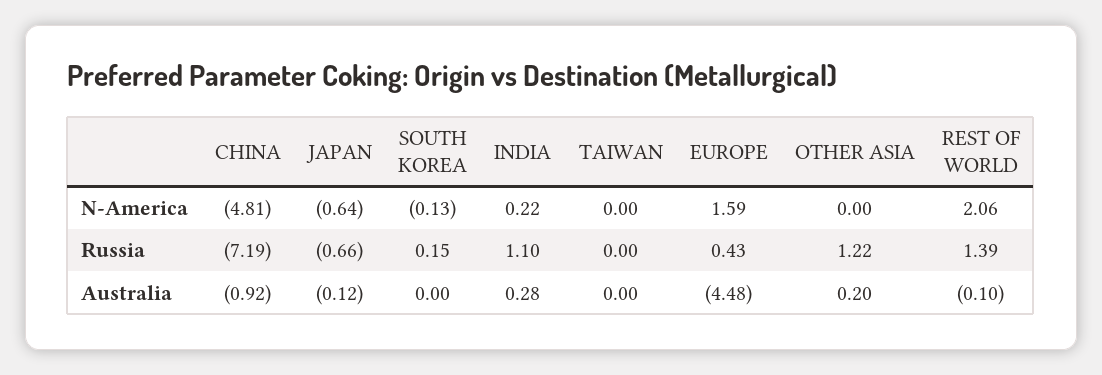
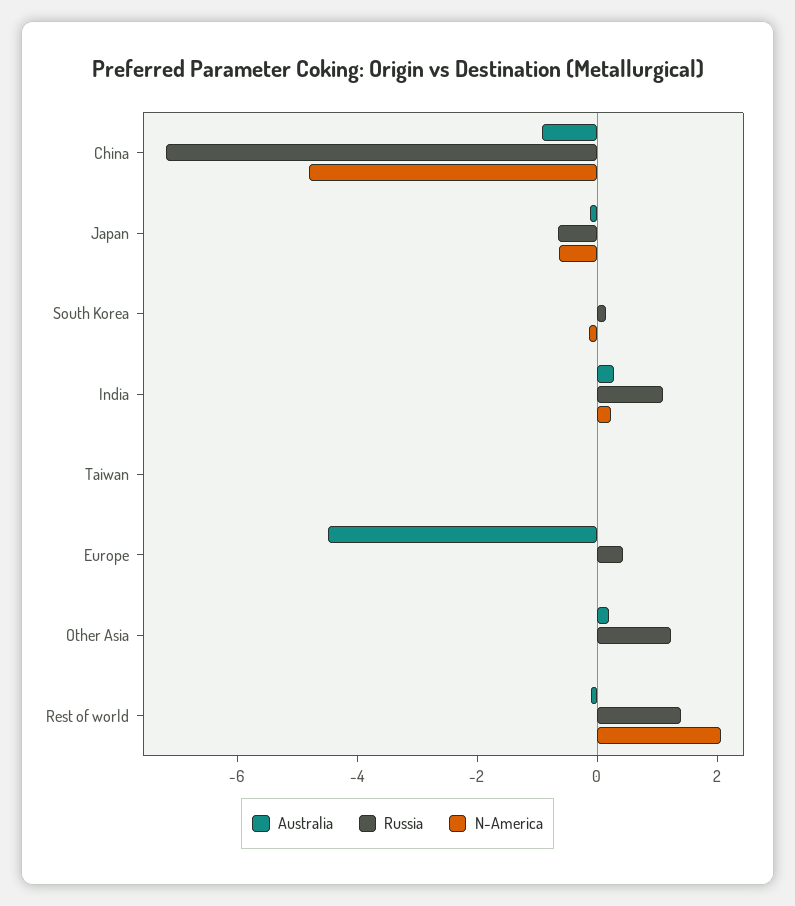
N-America, EUROPE: 1.59 -> 0

